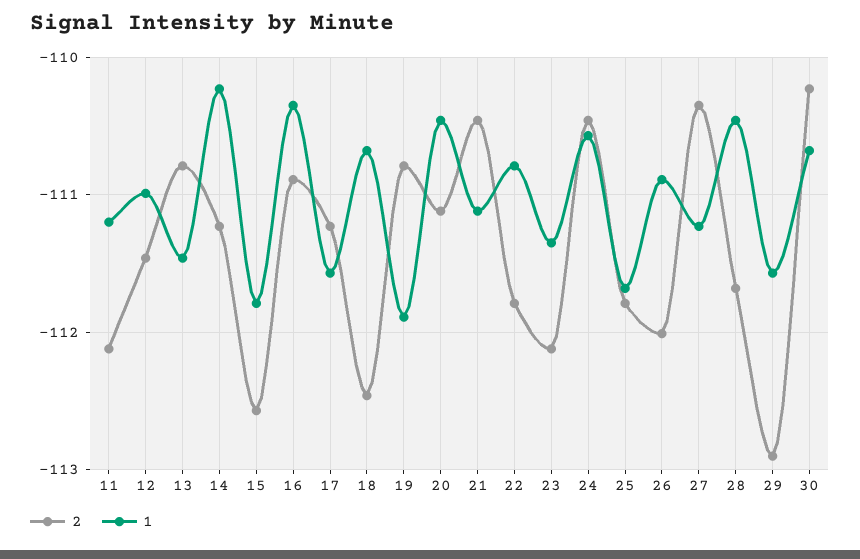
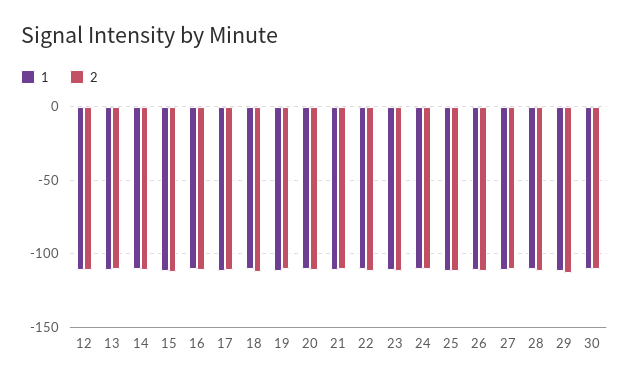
2, 11: -112.1 -> none
1, 11: -111.2 -> none

